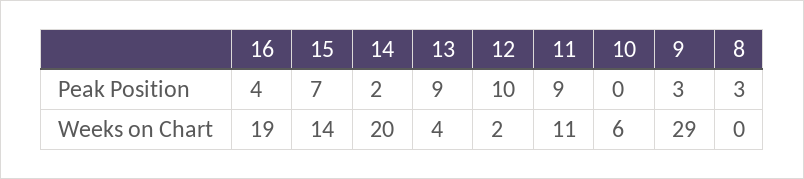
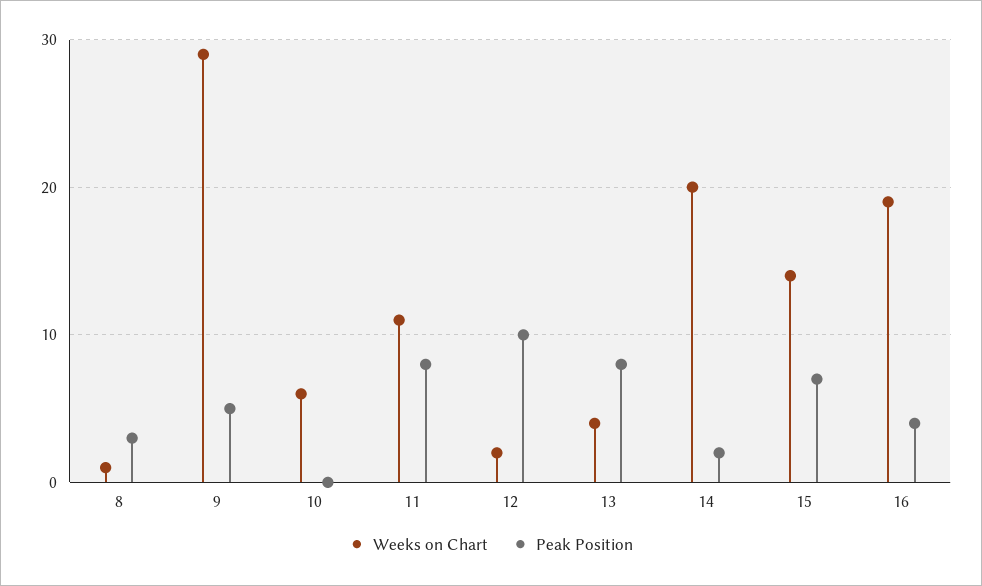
Peak Position, 13: 9 -> 8
Peak Position, 11: 9 -> 8
Peak Position, 9: 3 -> 5
Weeks on Chart, 8: 0 -> 1

